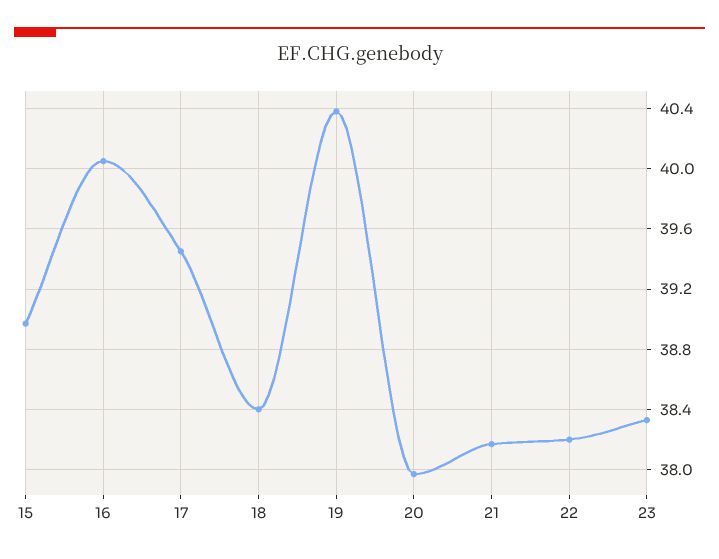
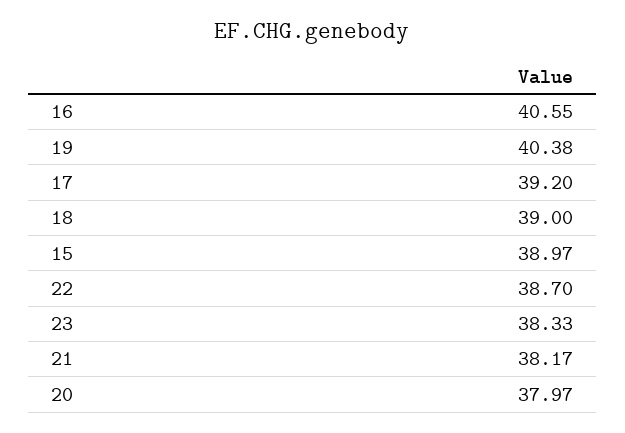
16: 40.05 -> 40.55
17: 39.45 -> 39.2
18: 38.4 -> 39
22: 38.2 -> 38.7

